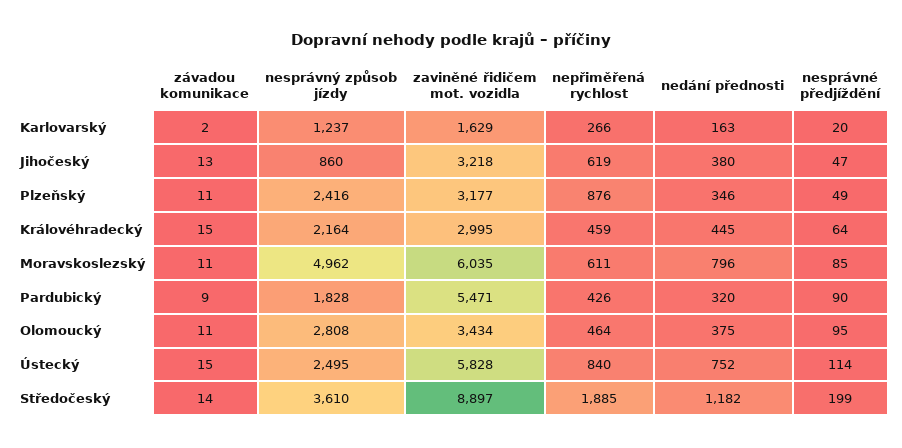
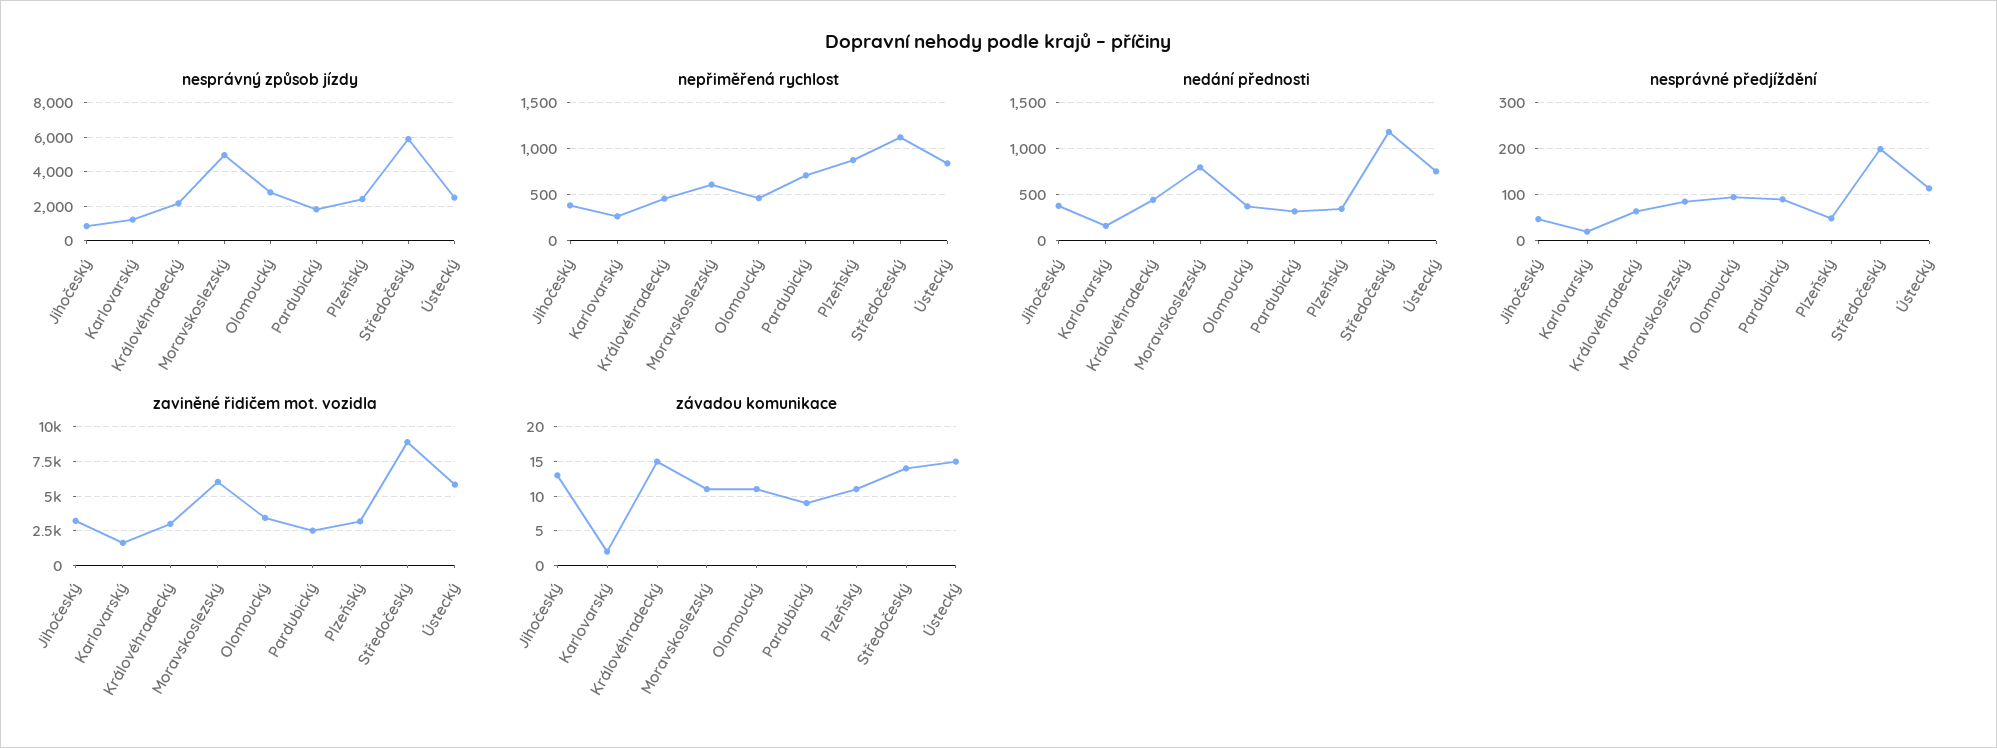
nepřiměřená rychlost, Jihočeský: 619 -> 400
zaviněné řidičem mot. vozidla, Pardubický: 5471 -> 2500
nepřiměřená rychlost, Pardubický: 426 -> 700
nesprávný způsob jízdy, Středočeský: 3610 -> 6000
nepřiměřená rychlost, Středočeský: 1885 -> 1100

